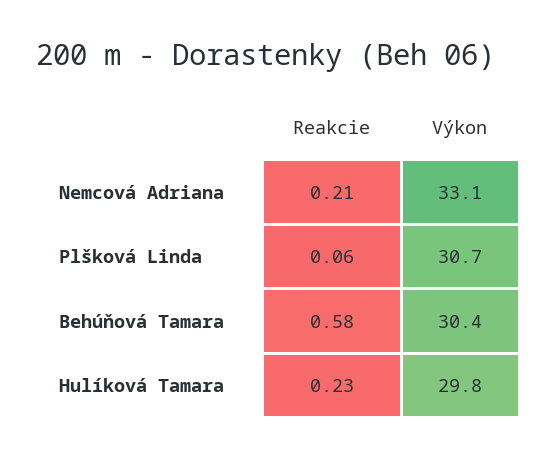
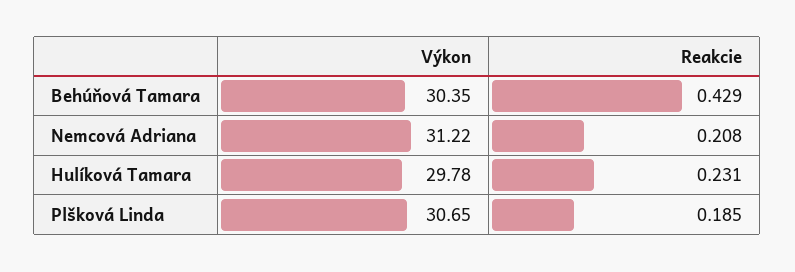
Výkon, Nemcová Adriana: 33.1 -> 31.22
Reakcie, Plšková Linda: 0.06 -> 0.185
Reakcie, Behúňová Tamara: 0.58 -> 0.429

